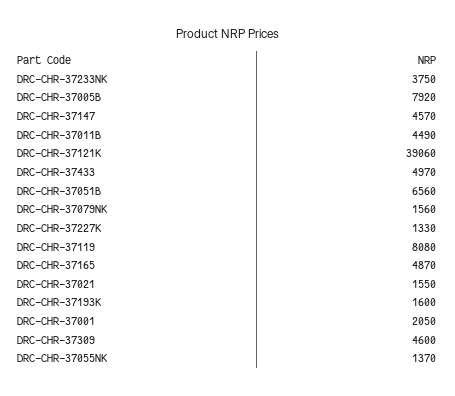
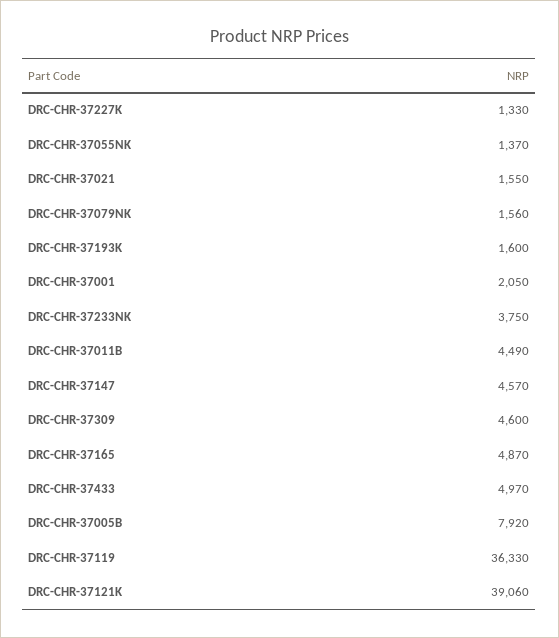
DRC-CHR-37051B: 6560 -> none
DRC-CHR-37119: 8080 -> 36330

